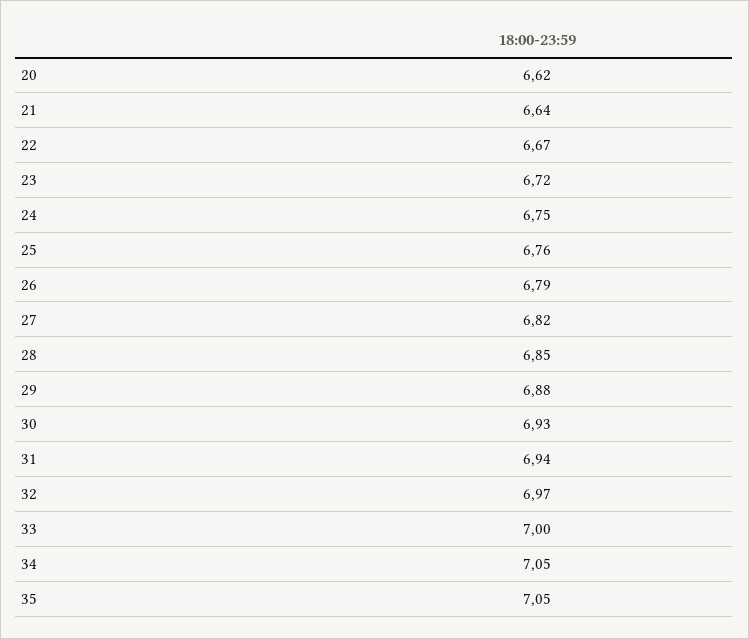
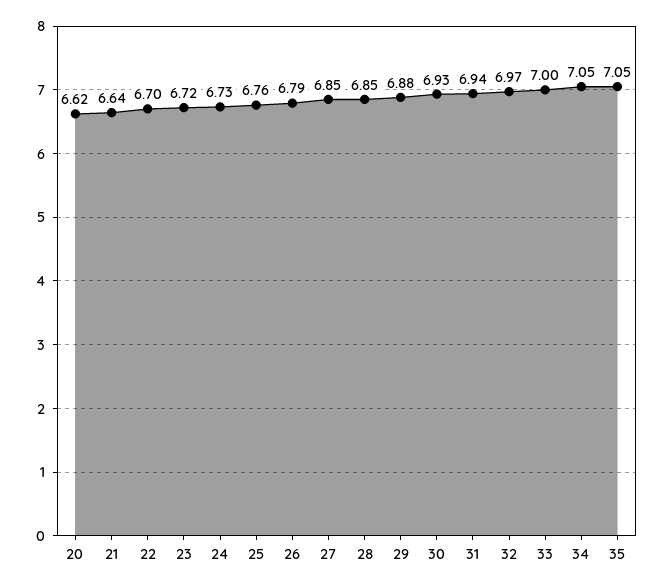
22: 6.67 -> 6.7
24: 6.75 -> 6.73
27: 6.82 -> 6.85

